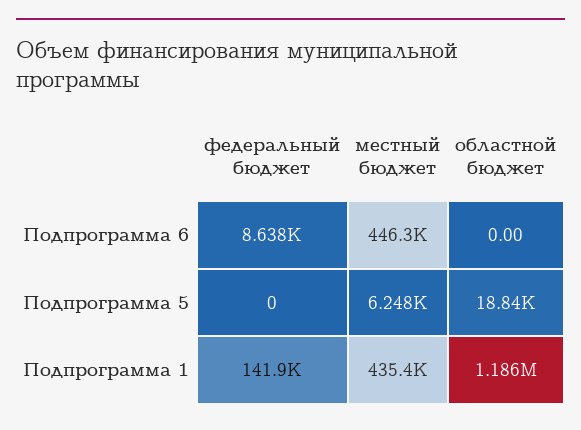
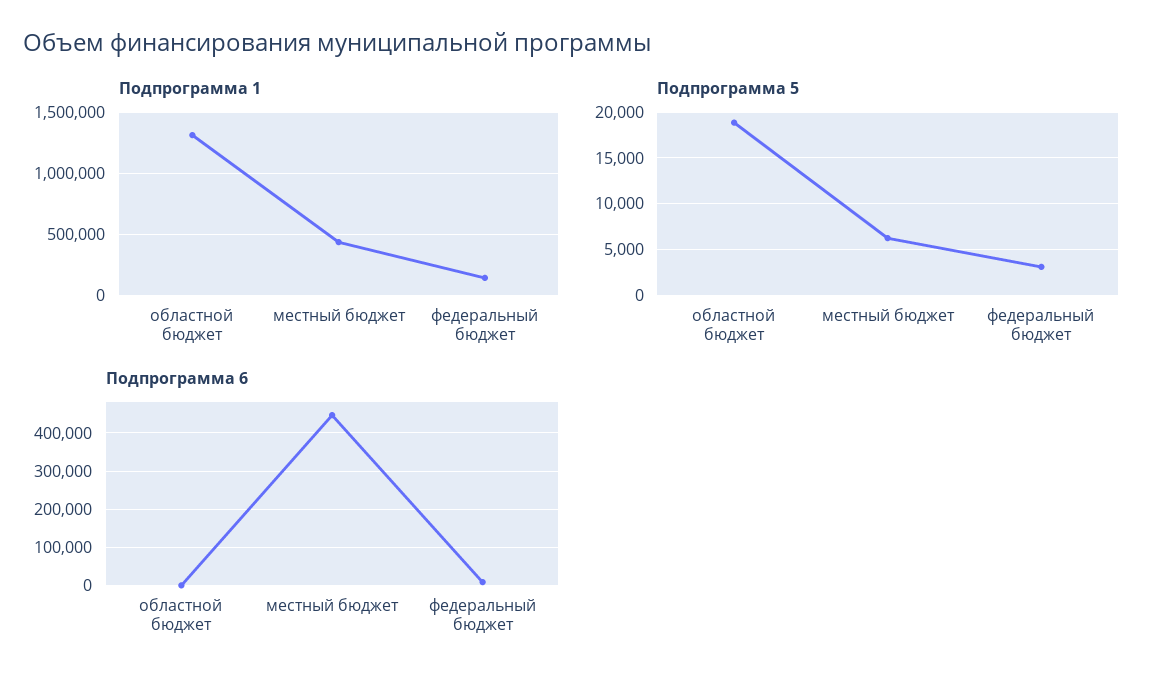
Подпрограмма 5, федеральный бюджет: 0 -> 3000
Подпрограмма 1, областной бюджет: 1186000 -> 1300000

